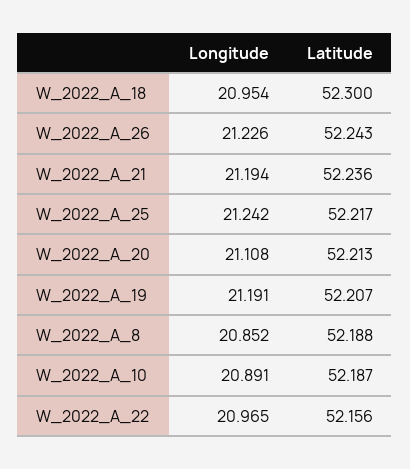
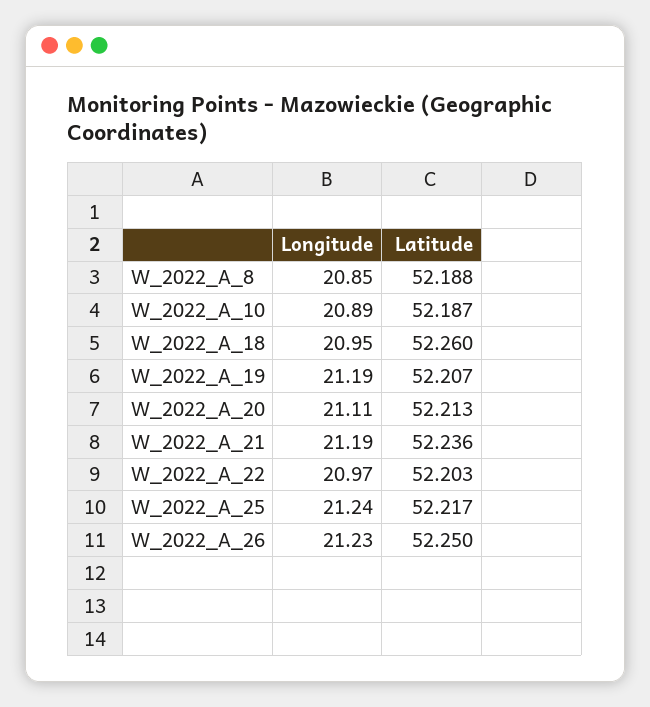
Latitude, W_2022_A_18: 52.3 -> 52.26
Latitude, W_2022_A_26: 52.243 -> 52.25
Latitude, W_2022_A_22: 52.156 -> 52.203

